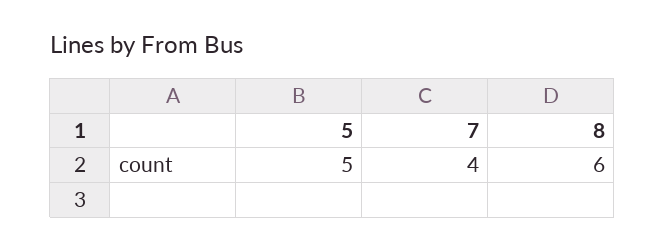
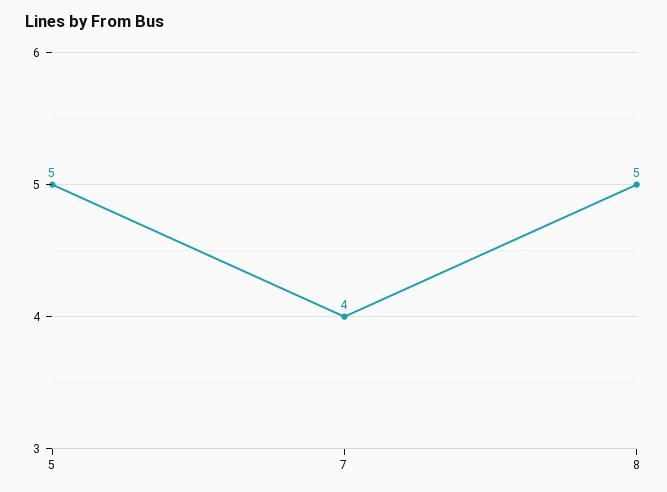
8: 6 -> 5

